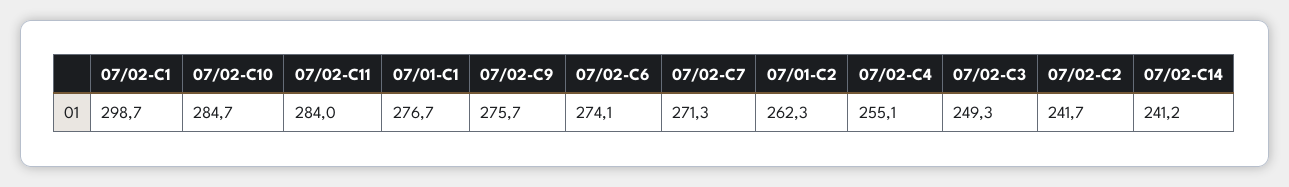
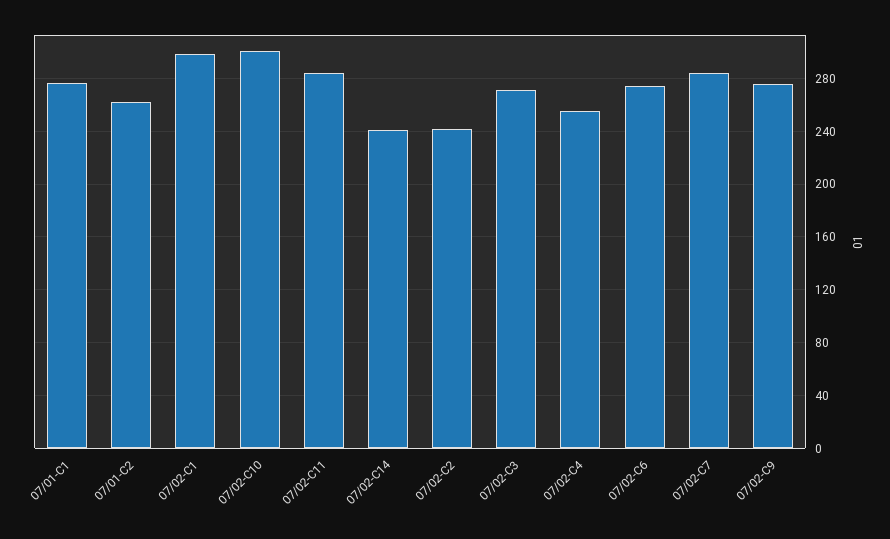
07/02-C10: 284.7 -> 300
07/02-C7: 271.3 -> 285
07/02-C3: 249.3 -> 270

